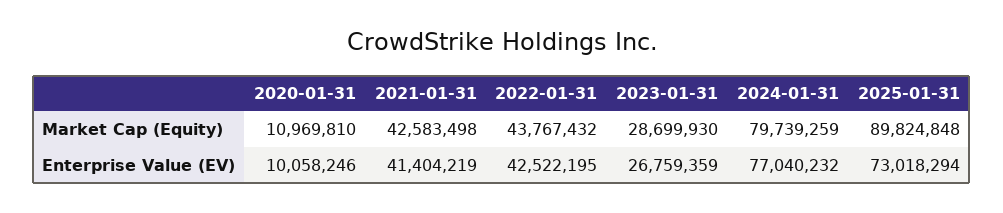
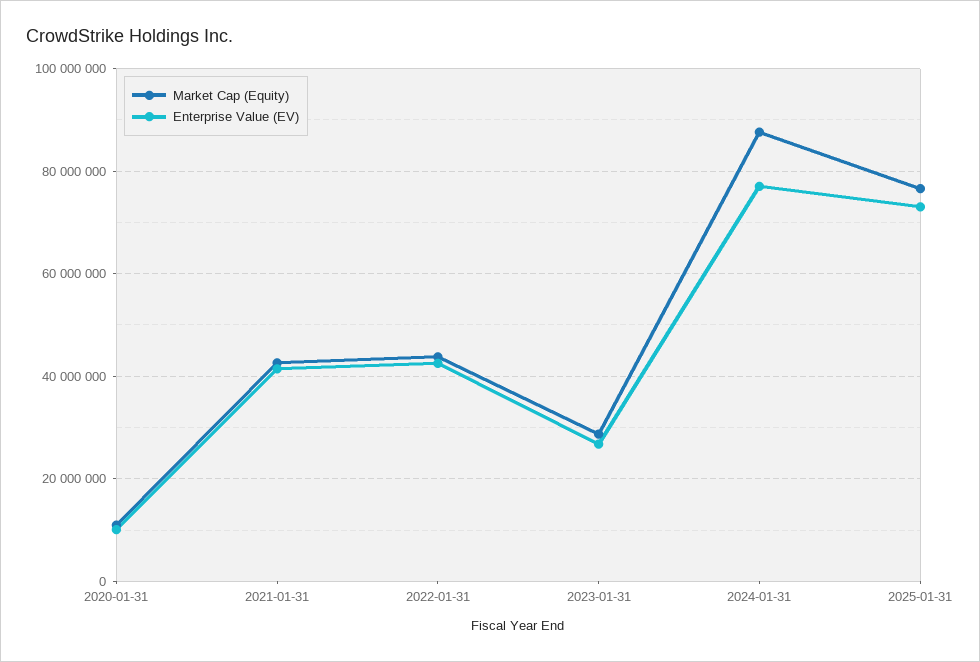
Market Cap (Equity), 2024-01-31: 79739259 -> 88000000
Market Cap (Equity), 2025-01-31: 89824848 -> 76000000

